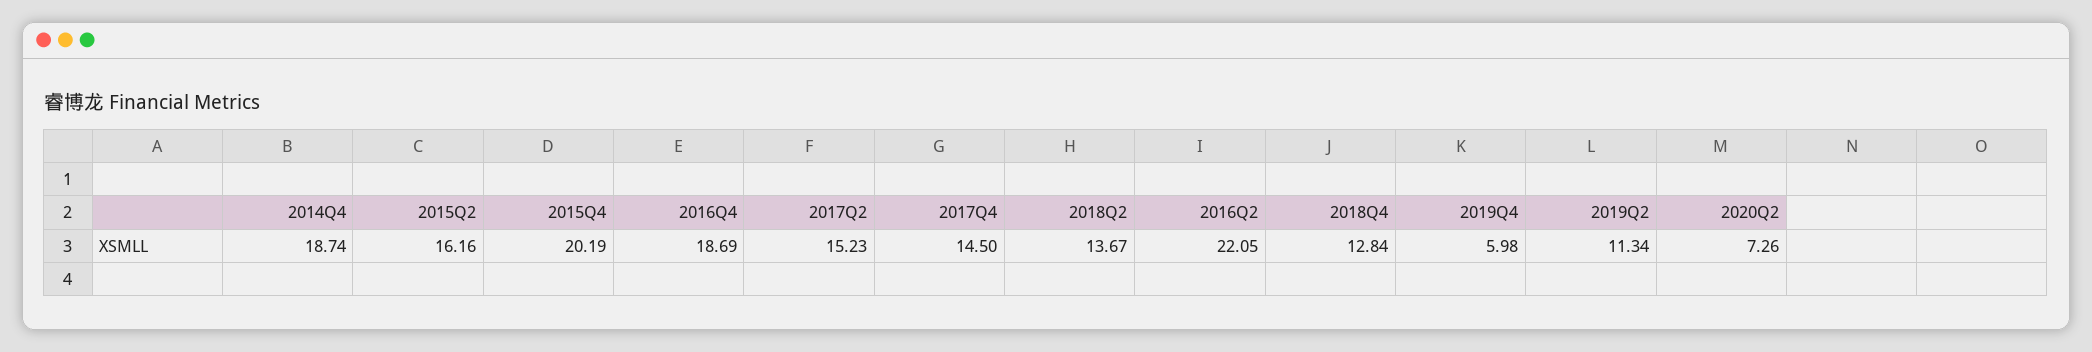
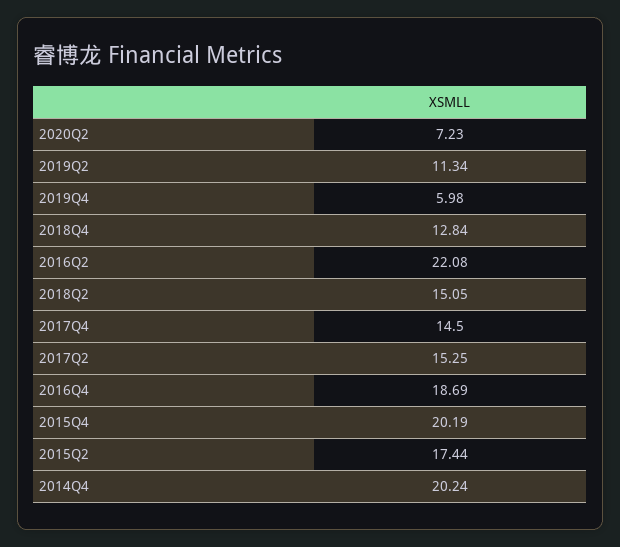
2014Q4: 18.74 -> 20.24
2015Q2: 16.16 -> 17.44
2017Q2: 15.23 -> 15.25
2018Q2: 13.67 -> 15.05
2016Q2: 22.05 -> 22.08
2020Q2: 7.26 -> 7.23

